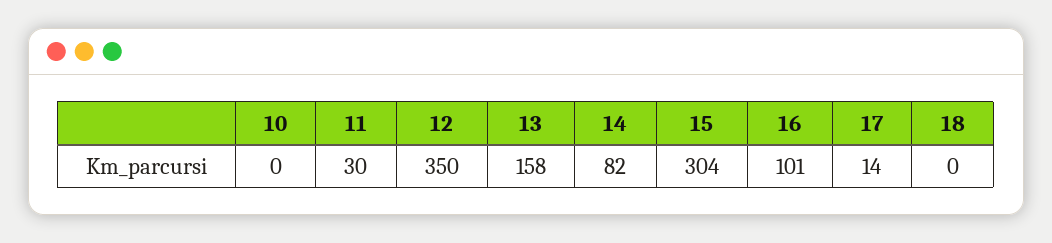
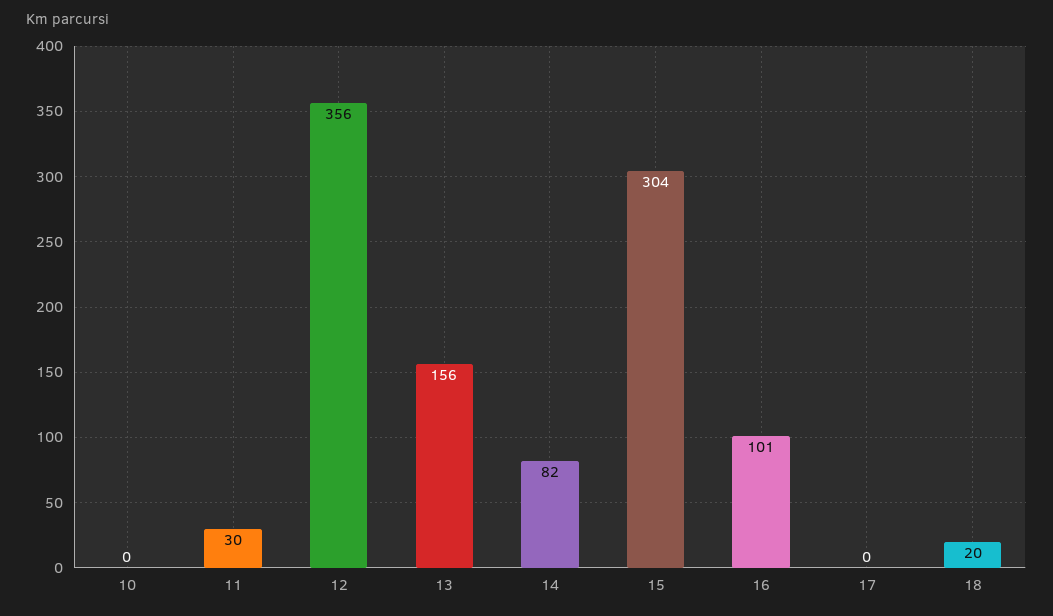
12: 350 -> 356
13: 158 -> 156
17: 14 -> 0
18: 0 -> 20

